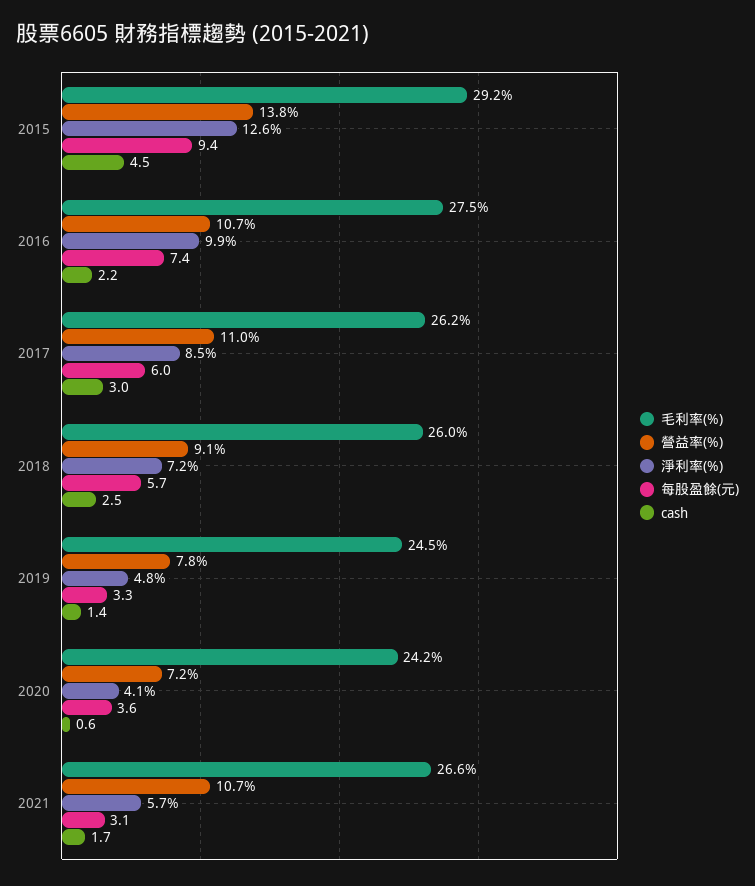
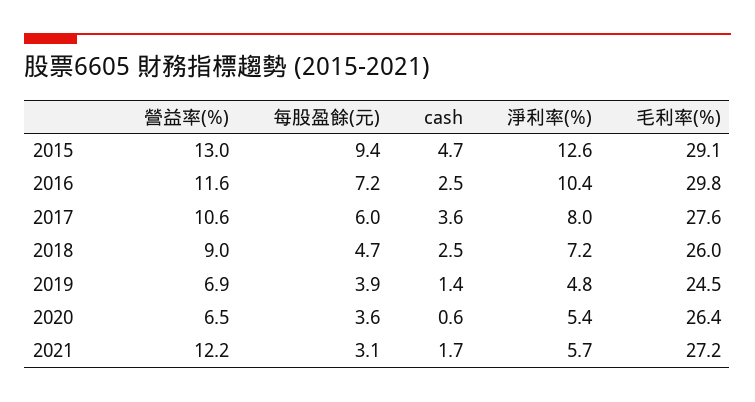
毛利率(%), 2015: 29.2 -> 29.1
營益率(%), 2015: 13.8 -> 13
cash, 2015: 4.5 -> 4.7
毛利率(%), 2016: 27.5 -> 29.8
營益率(%), 2016: 10.7 -> 11.6
淨利率(%), 2016: 9.9 -> 10.4
每股盈餘(元), 2016: 7.4 -> 7.2
cash, 2016: 2.2 -> 2.5
毛利率(%), 2017: 26.2 -> 27.6
營益率(%), 2017: 11 -> 10.6
淨利率(%), 2017: 8.5 -> 8
cash, 2017: 3 -> 3.6
營益率(%), 2018: 9.1 -> 9
每股盈餘(元), 2018: 5.7 -> 4.7
營益率(%), 2019: 7.8 -> 6.9
每股盈餘(元), 2019: 3.3 -> 3.9
毛利率(%), 2020: 24.2 -> 26.4
營益率(%), 2020: 7.2 -> 6.5
淨利率(%), 2020: 4.1 -> 5.4
毛利率(%), 2021: 26.6 -> 27.2
營益率(%), 2021: 10.7 -> 12.2

